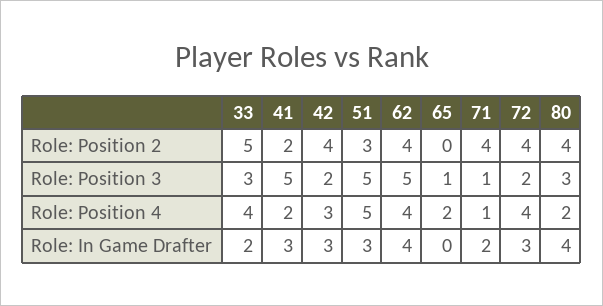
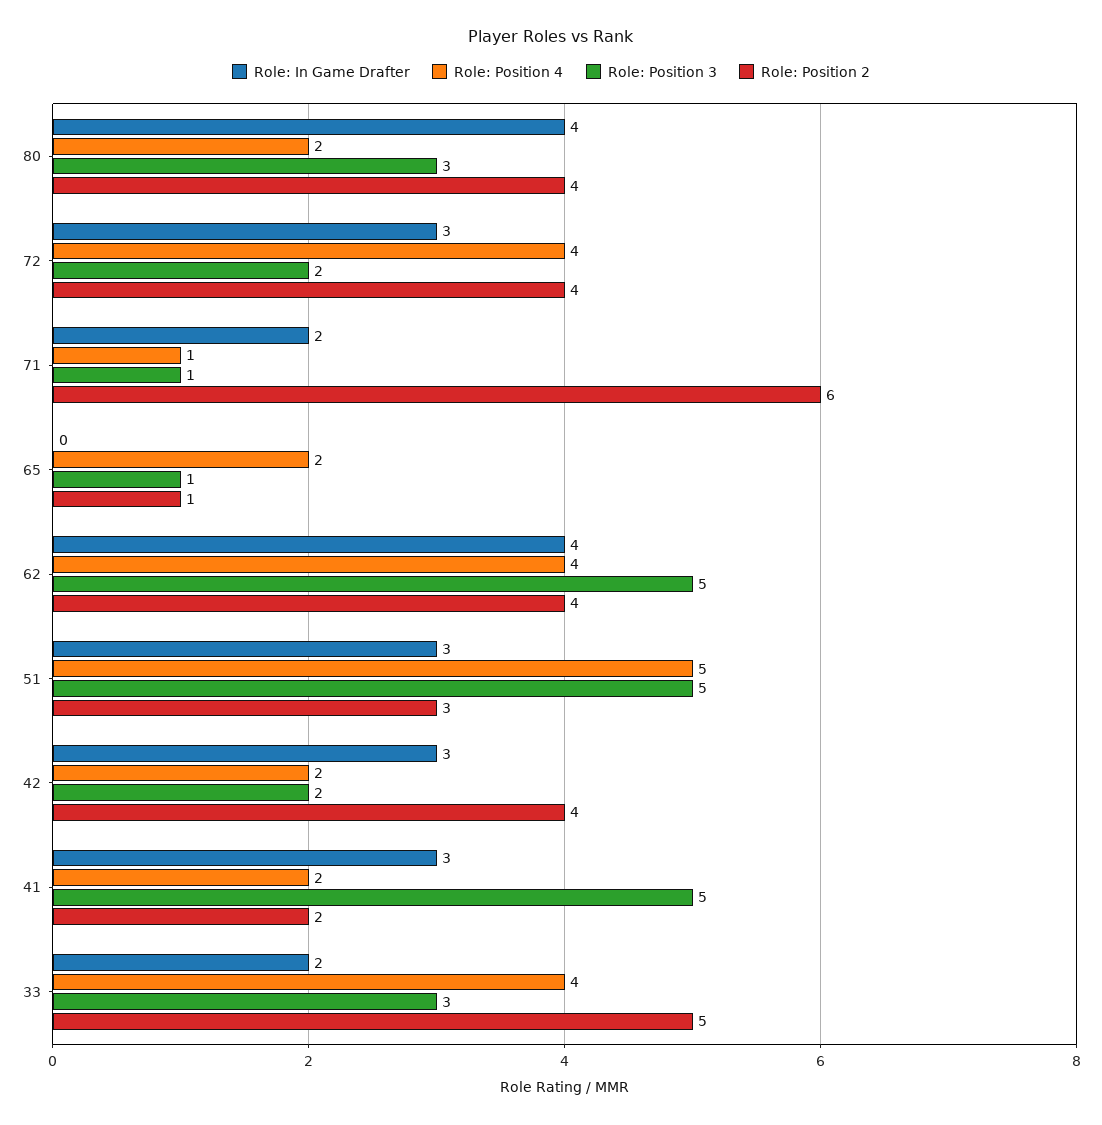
Role: Position 2, 65: 0 -> 1
Role: Position 2, 71: 4 -> 6
Role: Position 4, 42: 3 -> 2

